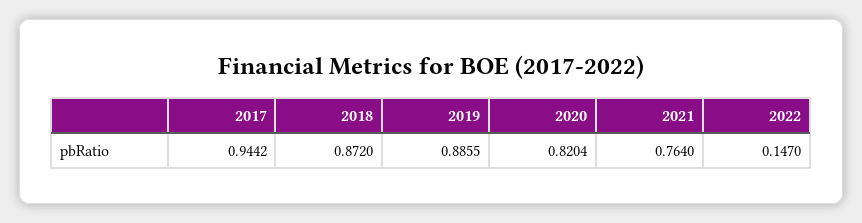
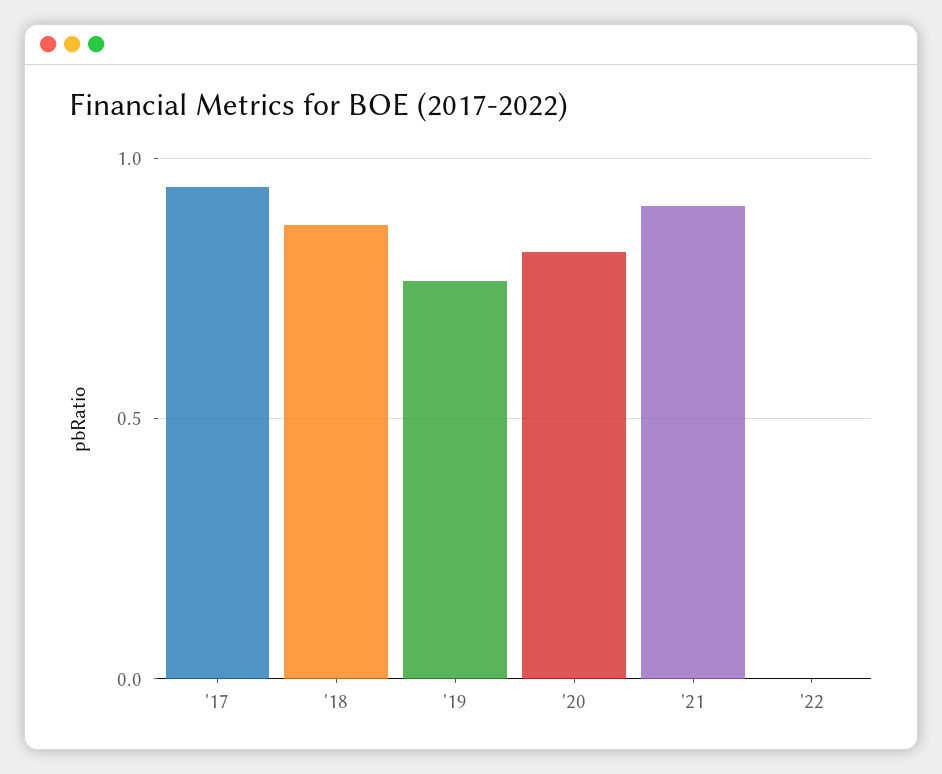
2019: 0.8855 -> 0.75
2021: 0.764 -> 0.9
2022: 0.147 -> 0

